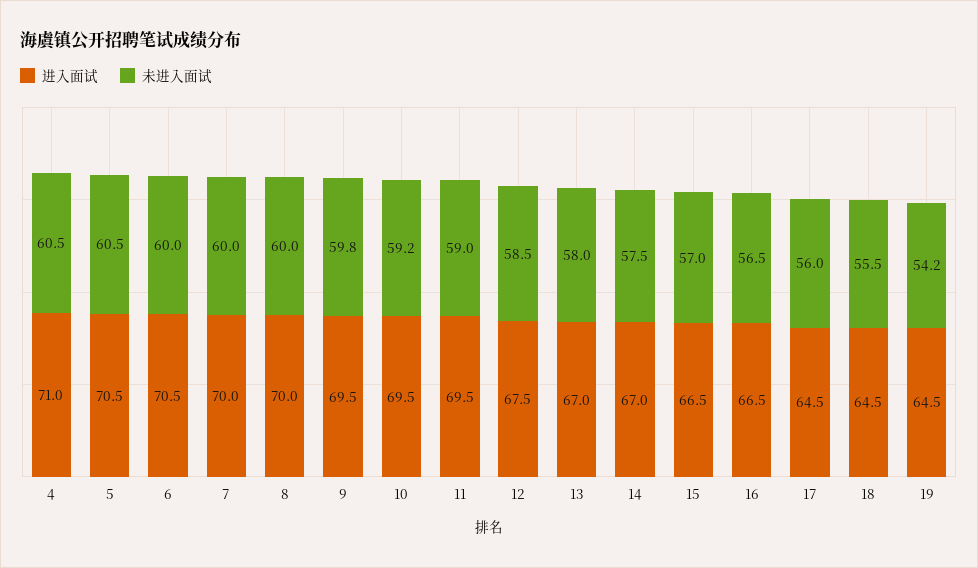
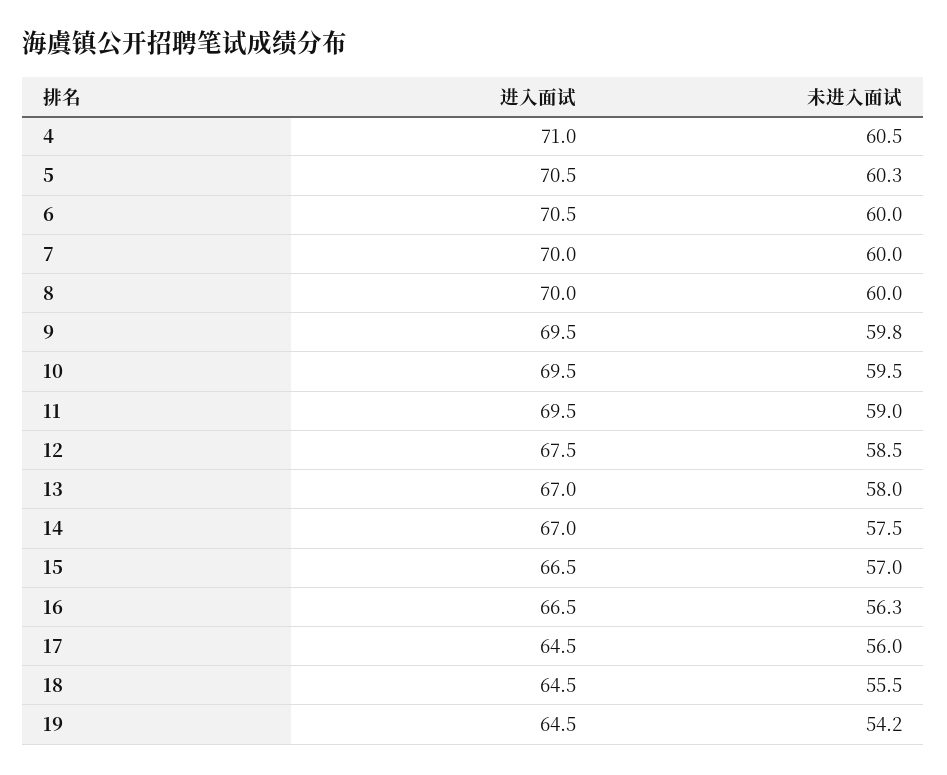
未进入面试, 5: 60.5 -> 60.3
未进入面试, 10: 59.2 -> 59.5
未进入面试, 16: 56.5 -> 56.3

